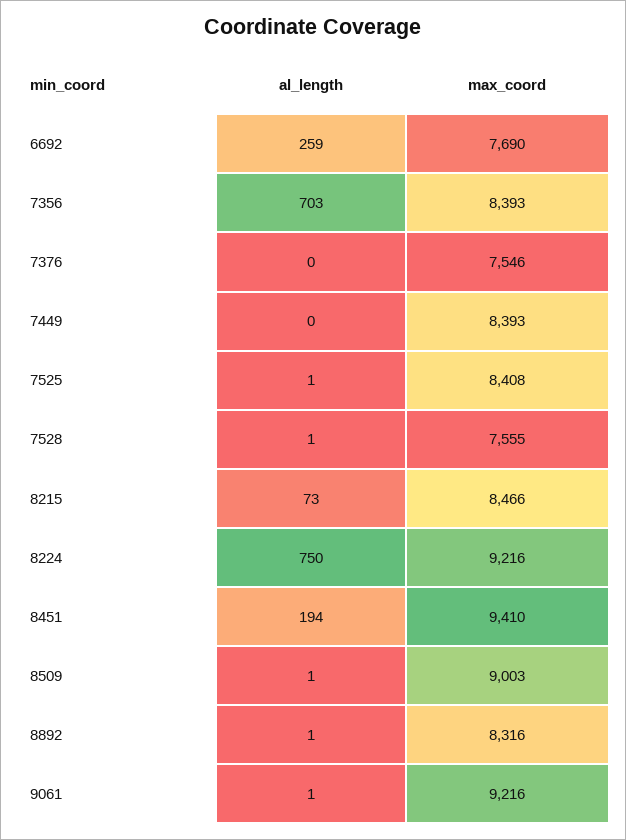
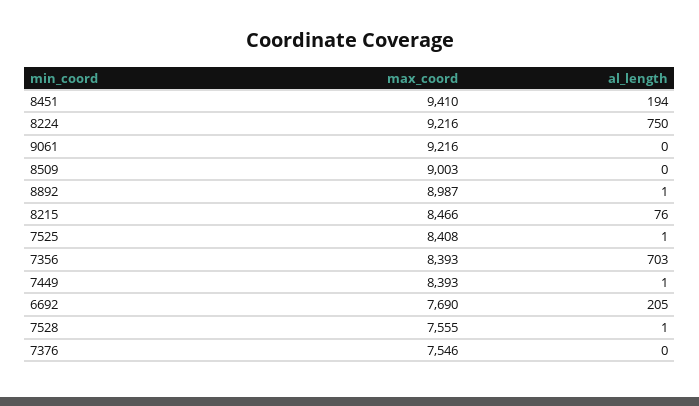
al_length, 6692: 259 -> 205
al_length, 7449: 0 -> 1
al_length, 8215: 73 -> 76
al_length, 8509: 1 -> 0
max_coord, 8892: 8316 -> 8987
al_length, 9061: 1 -> 0

